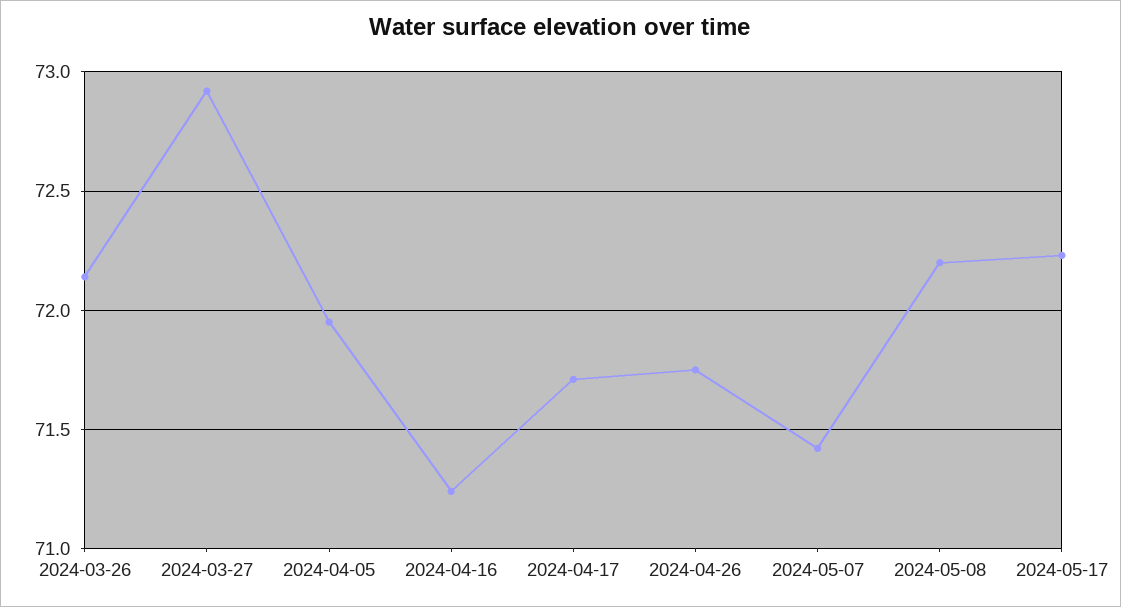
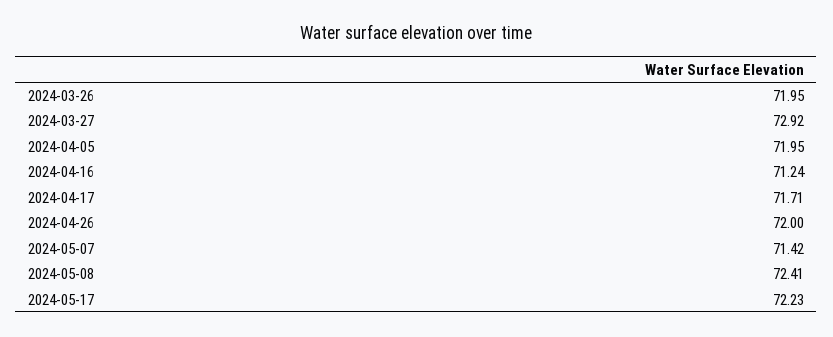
2024-03-26: 72.15 -> 71.95
2024-04-26: 71.75 -> 72
2024-05-08: 72.2 -> 72.41

